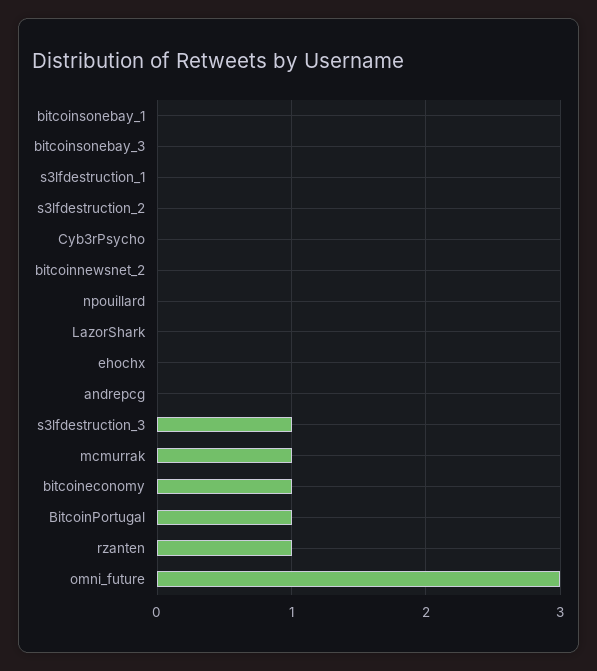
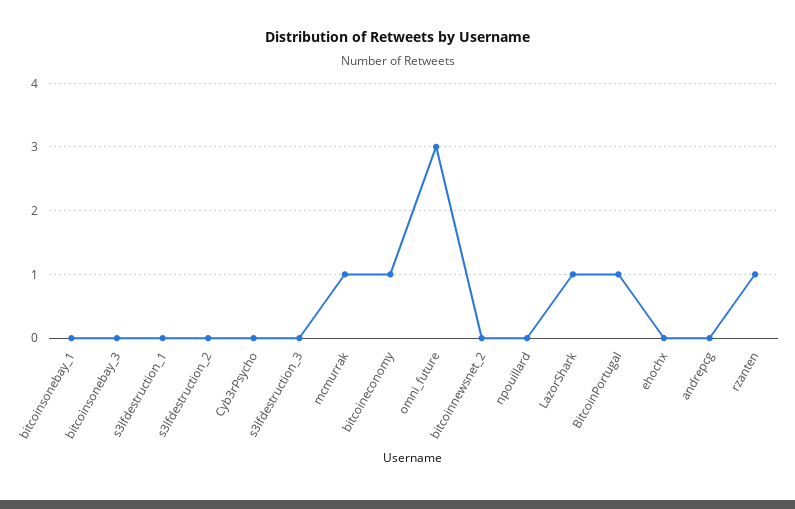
LazorShark: 0 -> 1
s3lfdestruction_3: 1 -> 0

